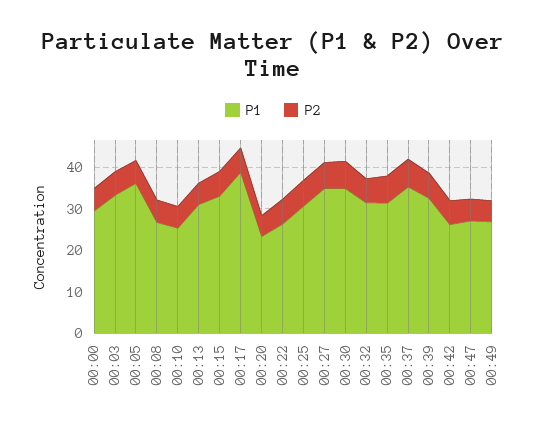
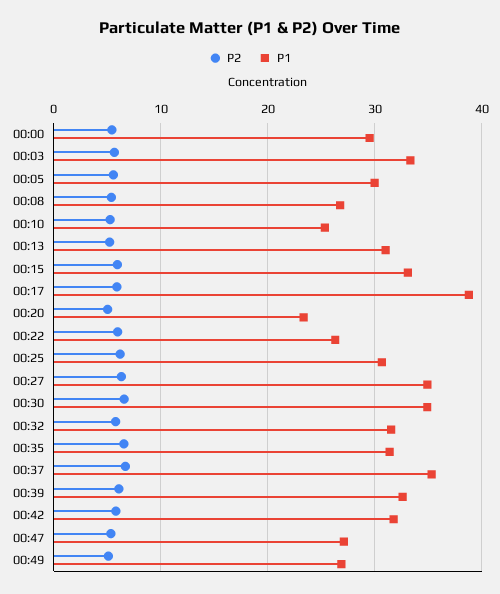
P1, 00:05: 36 -> 30
P1, 00:42: 26 -> 32

